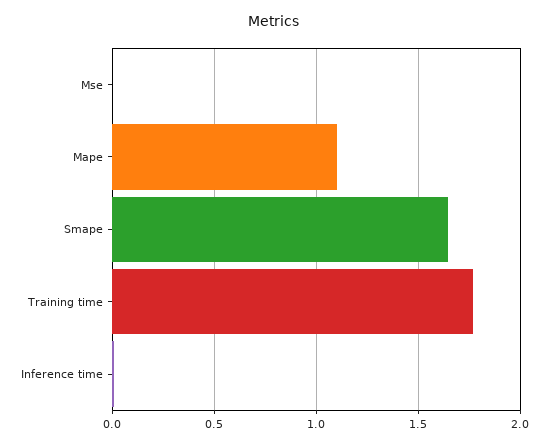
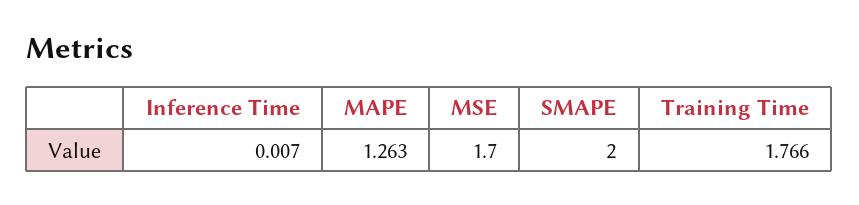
Mse: 0 -> 1.7
Mape: 1.1 -> 1.263
Smape: 1.65 -> 2

